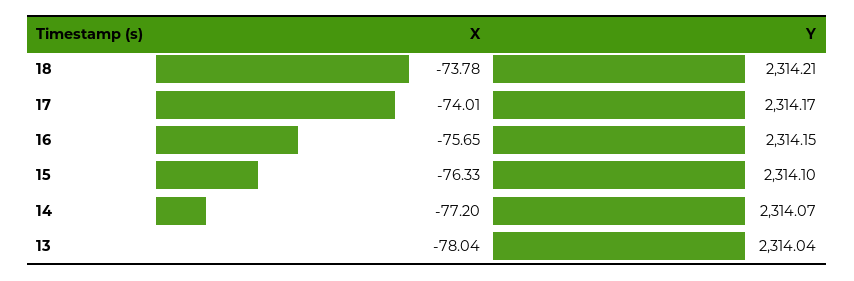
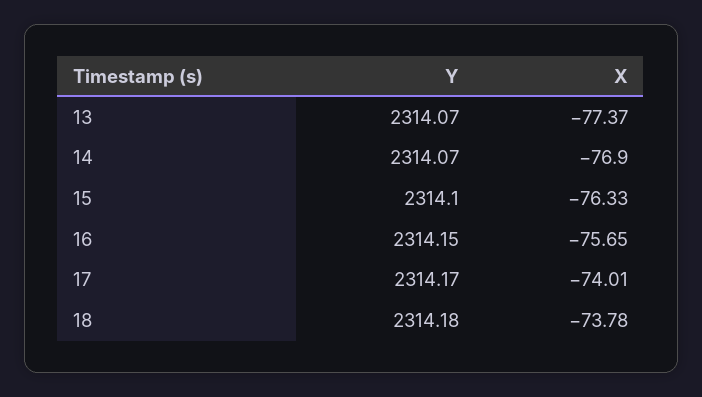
Y, 18: 2314.21 -> 2314.18
X, 14: -77.2 -> -76.9
X, 13: -78.04 -> -77.37
Y, 13: 2314.04 -> 2314.07

